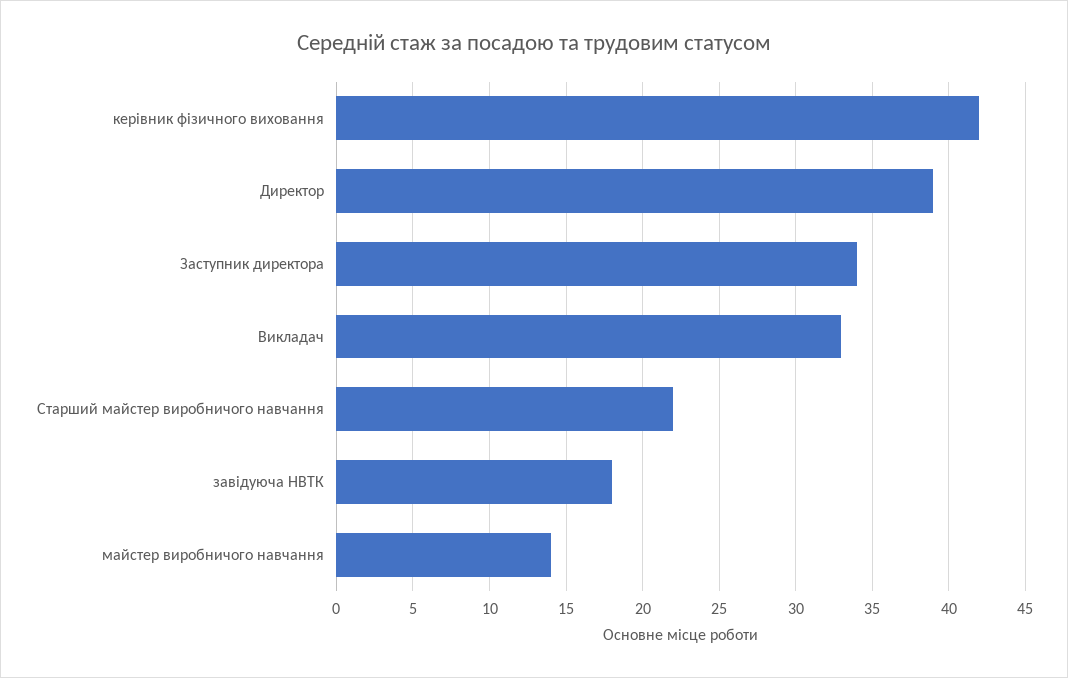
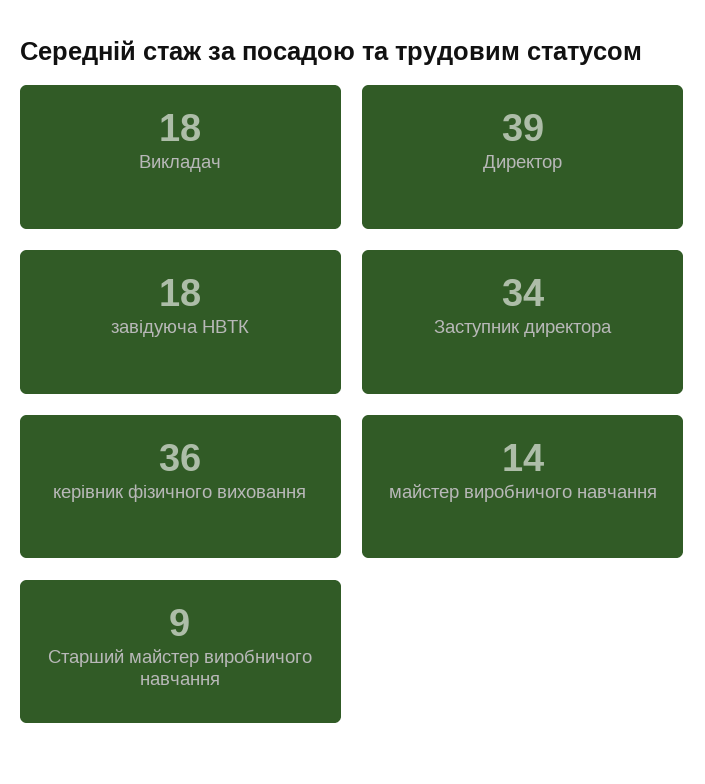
керівник фізичного виховання: 42 -> 36
Викладач: 33 -> 18
Старший майстер виробничого навчання: 22 -> 9

